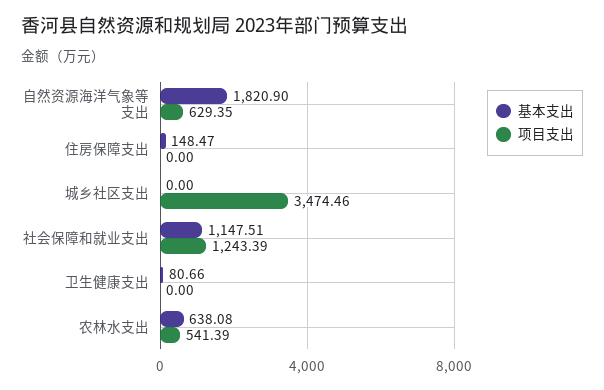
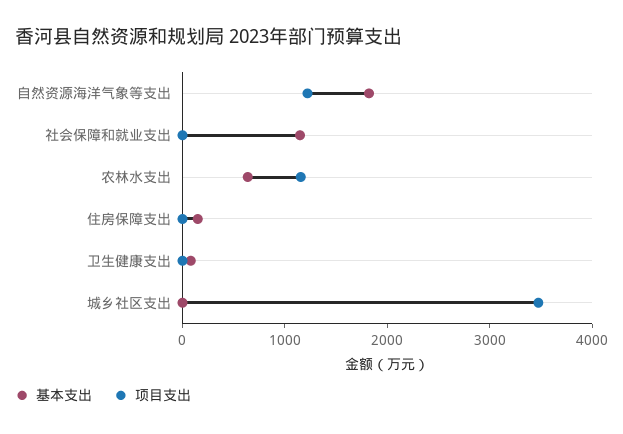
项目支出, 自然资源海洋气象等支出: 629.35 -> 1200
项目支出, 社会保障和就业支出: 1243.39 -> 0
项目支出, 农林水支出: 541.39 -> 1200

